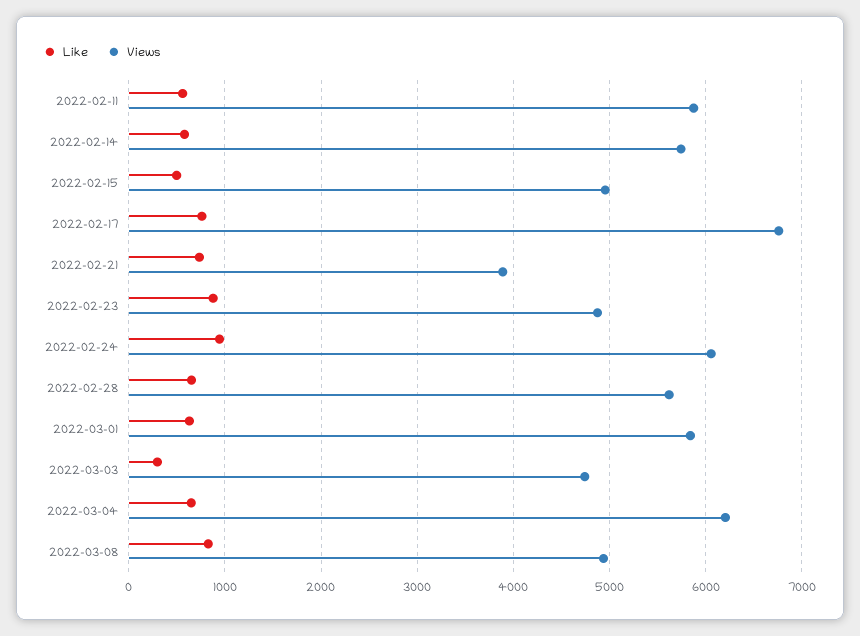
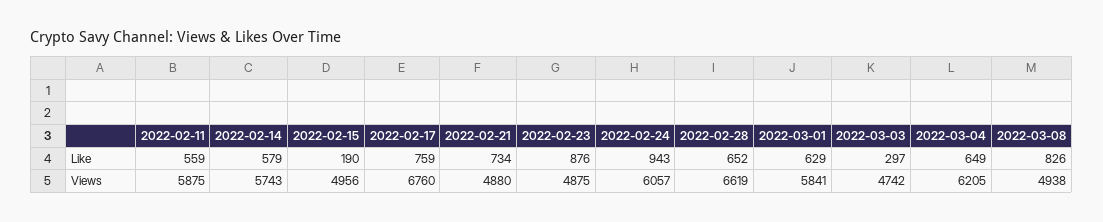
Like, 2022-02-15: 500 -> 190
Views, 2022-02-21: 3900 -> 4880
Views, 2022-02-28: 5600 -> 6619

